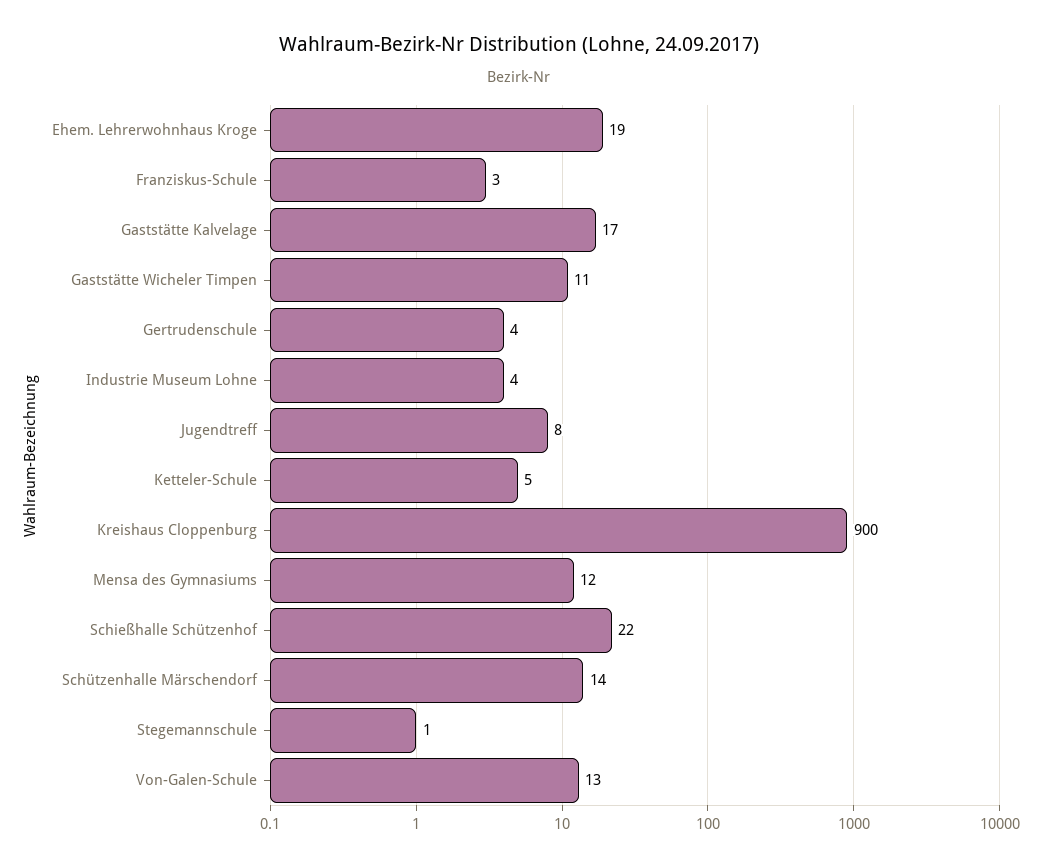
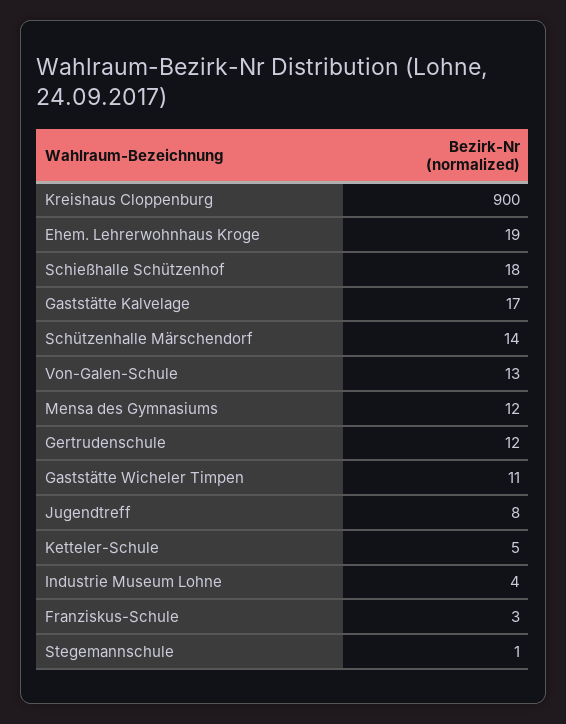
Gertrudenschule: 4 -> 12
Schießhalle Schützenhof: 22 -> 18

